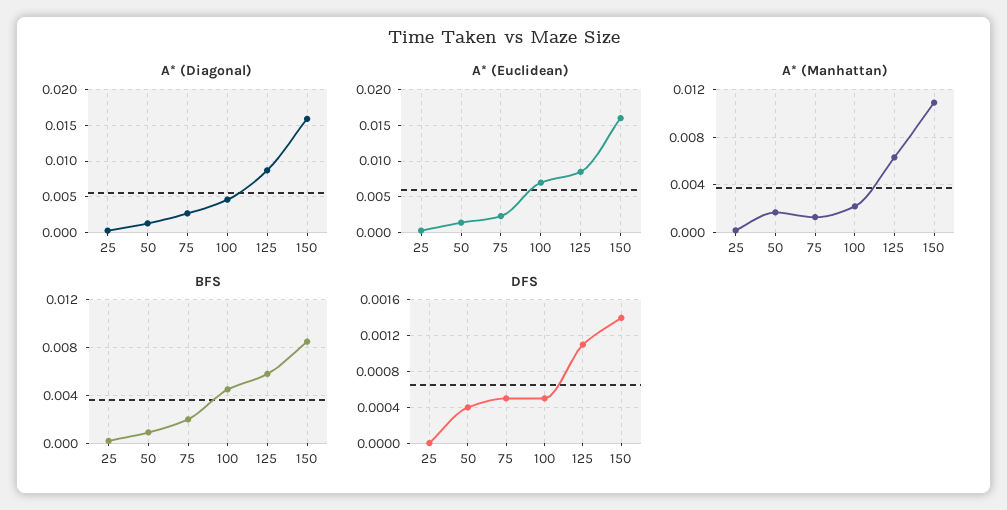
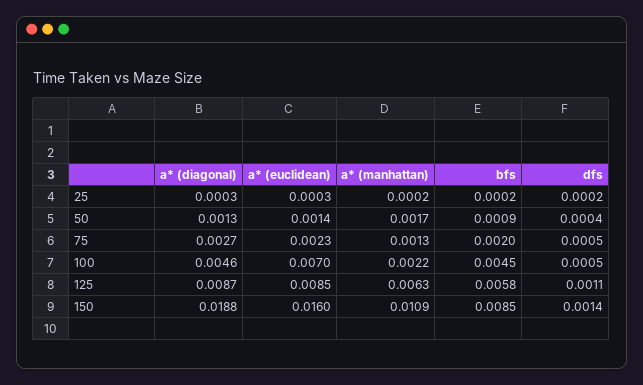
A* (Diagonal), 150: 0.016 -> 0.0188
DFS, 25: 0 -> 0.0002

